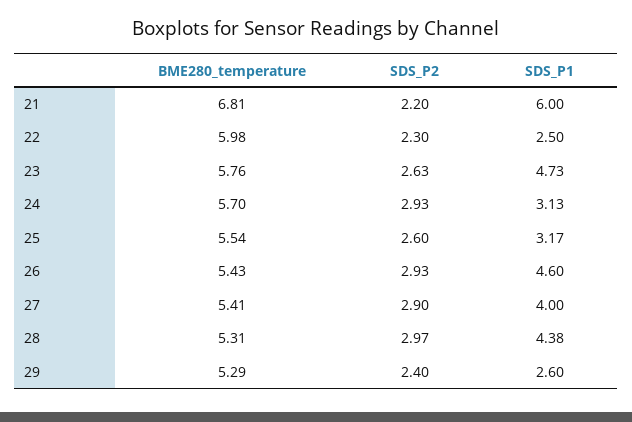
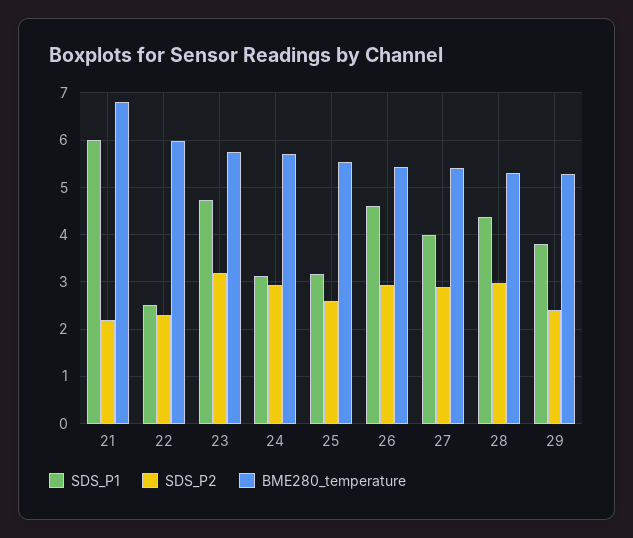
SDS_P2, 23: 2.63 -> 3.2
SDS_P1, 29: 2.6 -> 3.8

